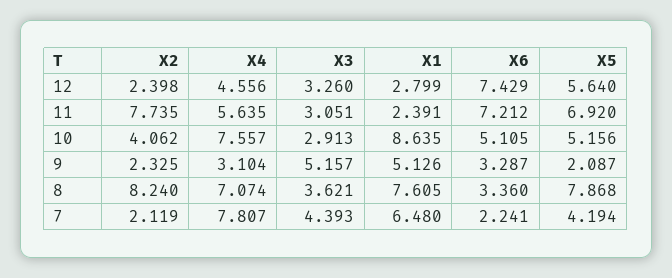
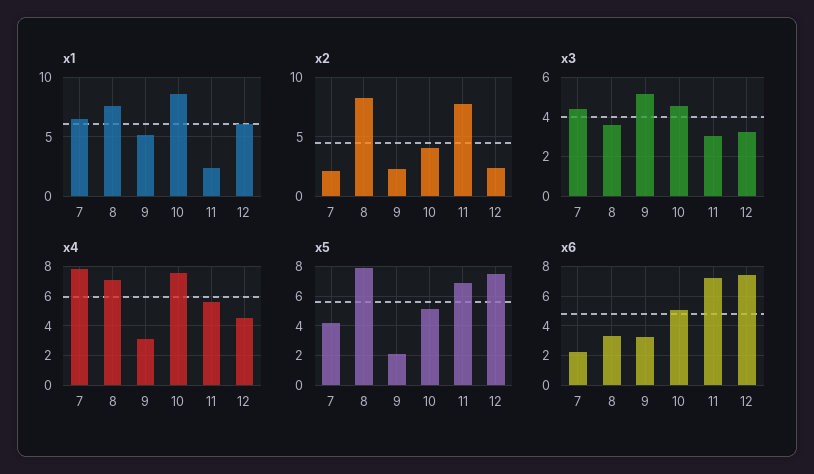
X1, 12: 2.799 -> 6
X5, 12: 5.64 -> 7.5
X3, 10: 2.913 -> 4.5

